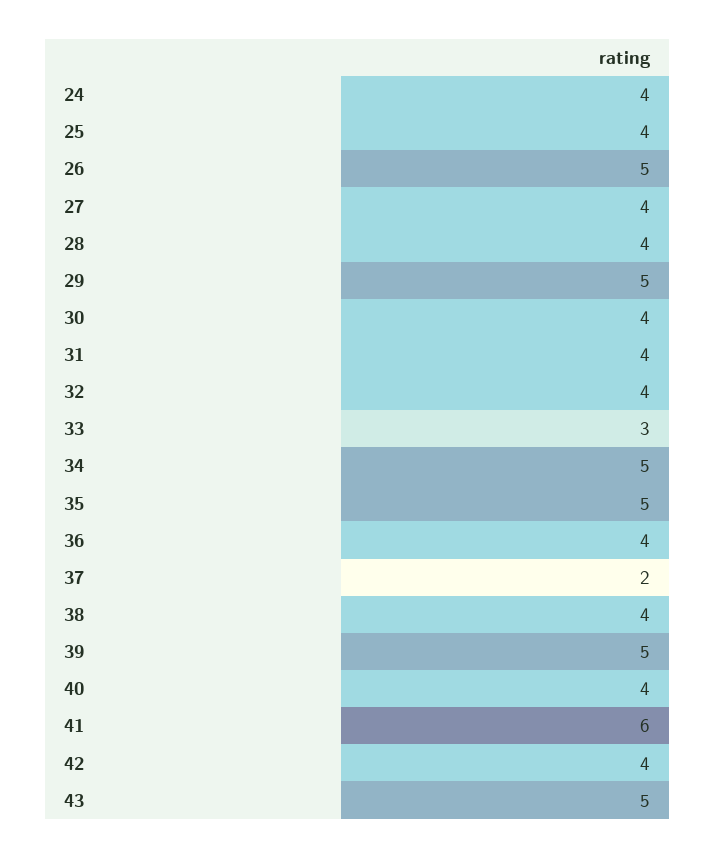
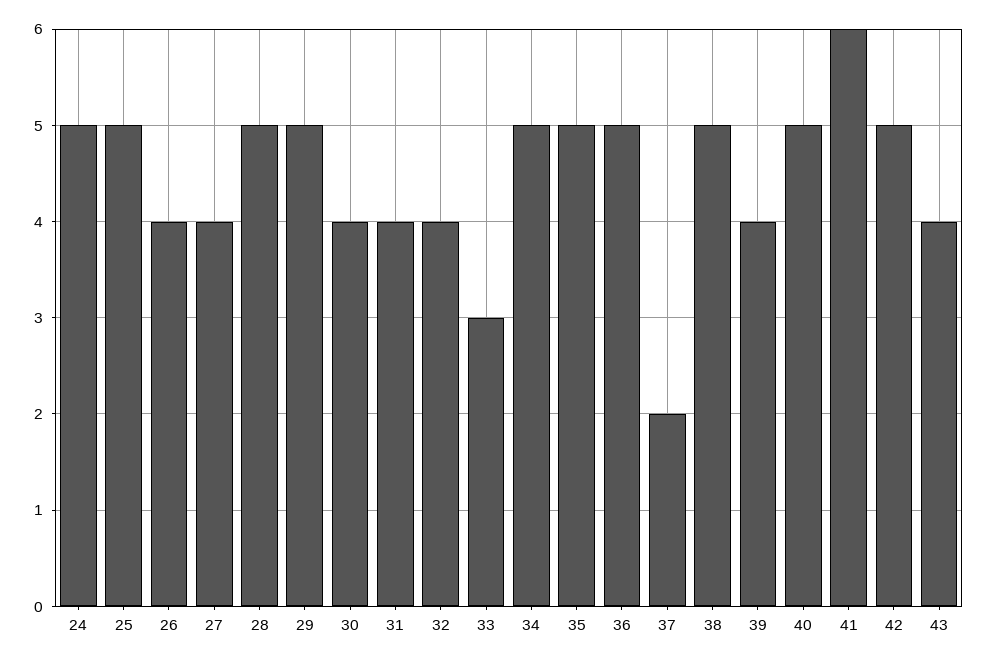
24: 4 -> 5
25: 4 -> 5
26: 5 -> 4
28: 4 -> 5
36: 4 -> 5
38: 4 -> 5
39: 5 -> 4
40: 4 -> 5
42: 4 -> 5
43: 5 -> 4

